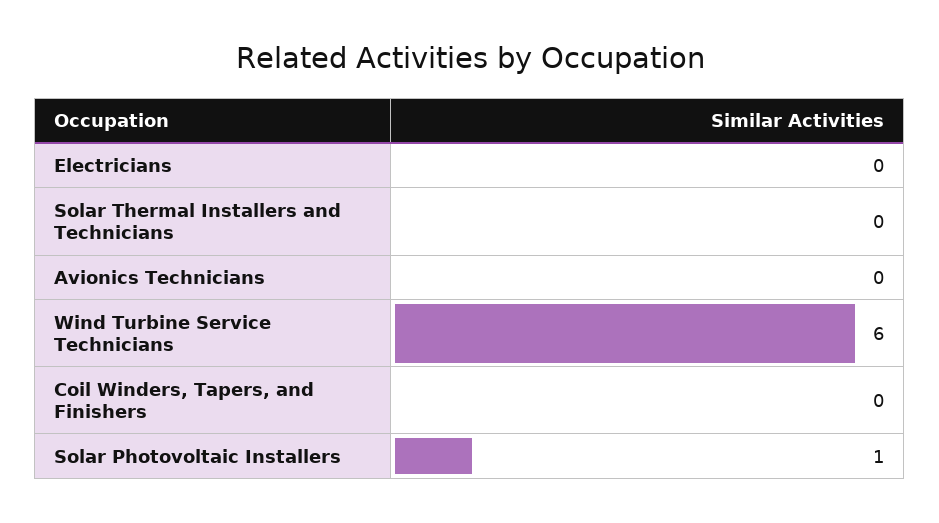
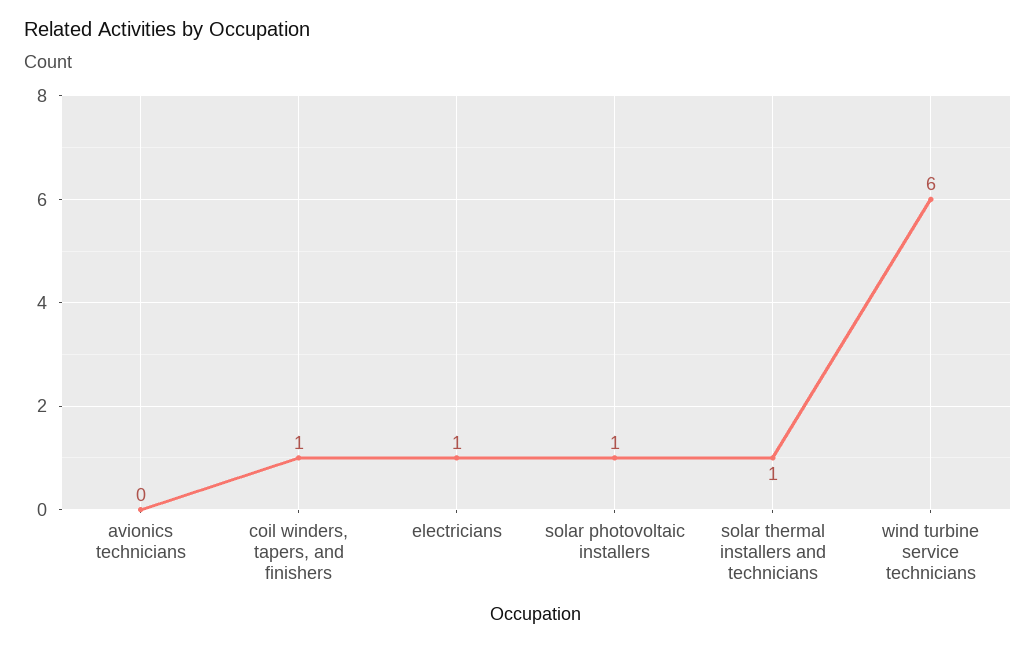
Electricians: 0 -> 1
Solar Thermal Installers and Technicians: 0 -> 1
Coil Winders, Tapers, and Finishers: 0 -> 1

